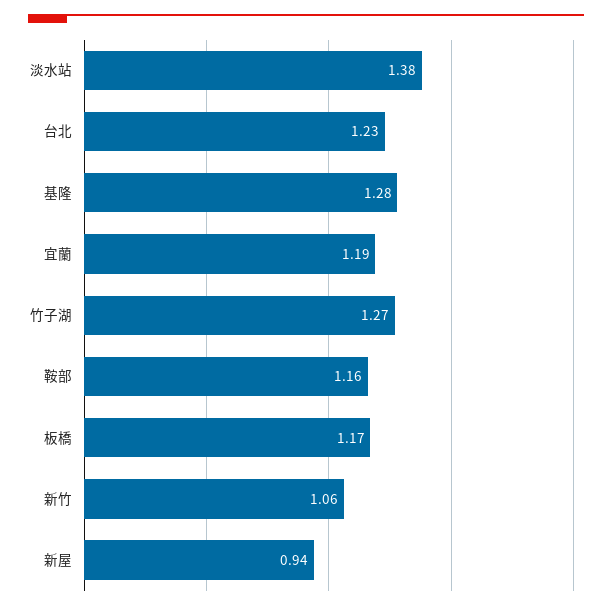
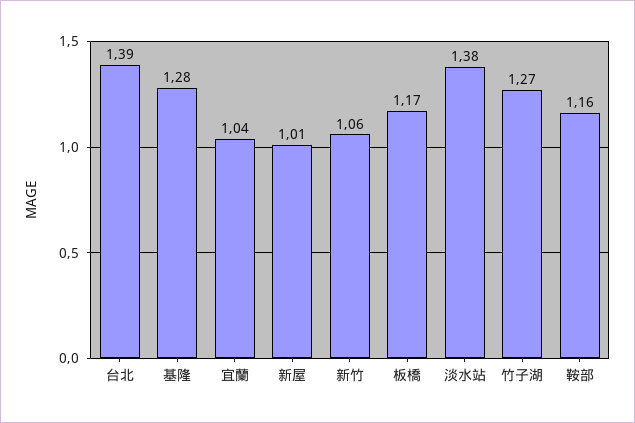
台北: 1.23 -> 1.39
宜蘭: 1.19 -> 1.04
新屋: 0.94 -> 1.01

